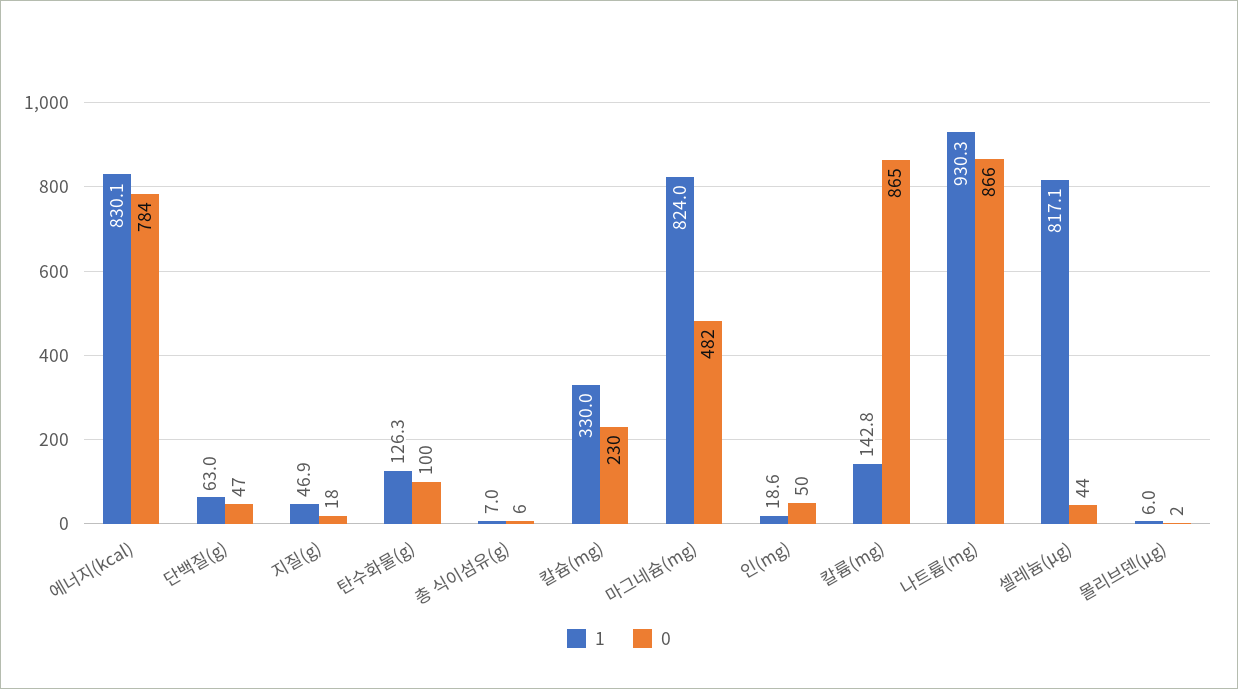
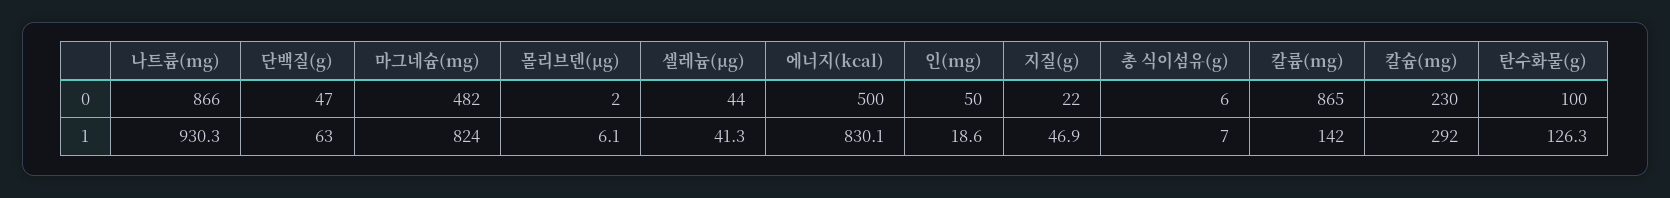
0, 에너지(kcal): 784 -> 500
0, 지질(g): 18 -> 22
1, 칼슘(mg): 330 -> 292
1, 칼륨(mg): 142.8 -> 142
1, 셀레늄(μg): 817.1 -> 41.3
1, 몰리브덴(μg): 6 -> 6.1

